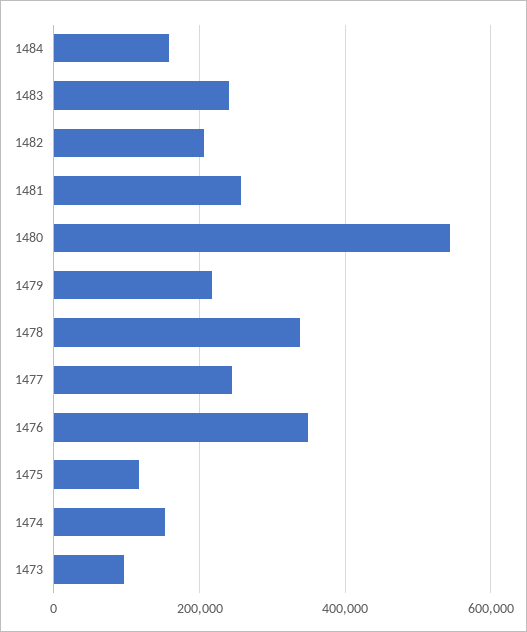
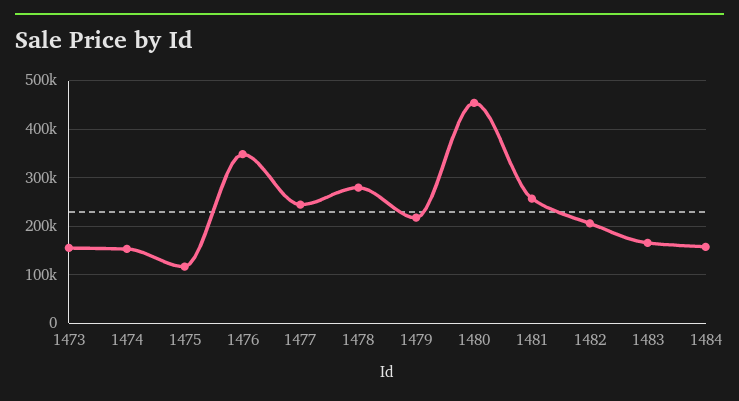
1483: 240000 -> 160000
1480: 540000 -> 460000
1478: 340000 -> 280000
1473: 100000 -> 160000

